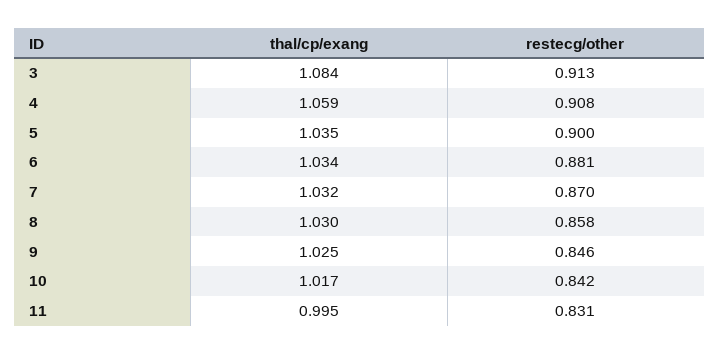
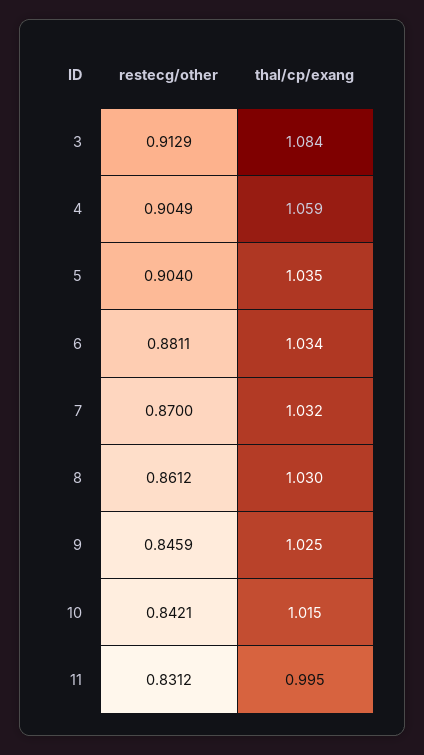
restecg/other, 4: 0.908 -> 0.9049
restecg/other, 5: 0.9 -> 0.904
restecg/other, 8: 0.858 -> 0.8612
thal/cp/exang, 10: 1.017 -> 1.015

